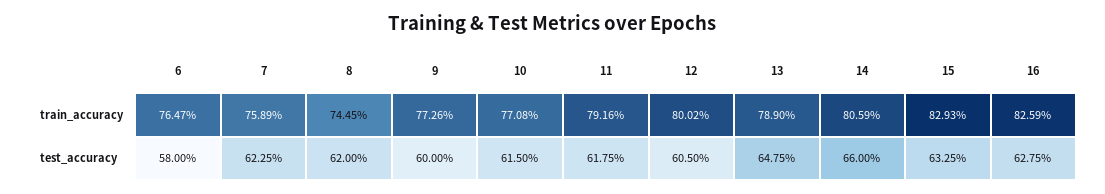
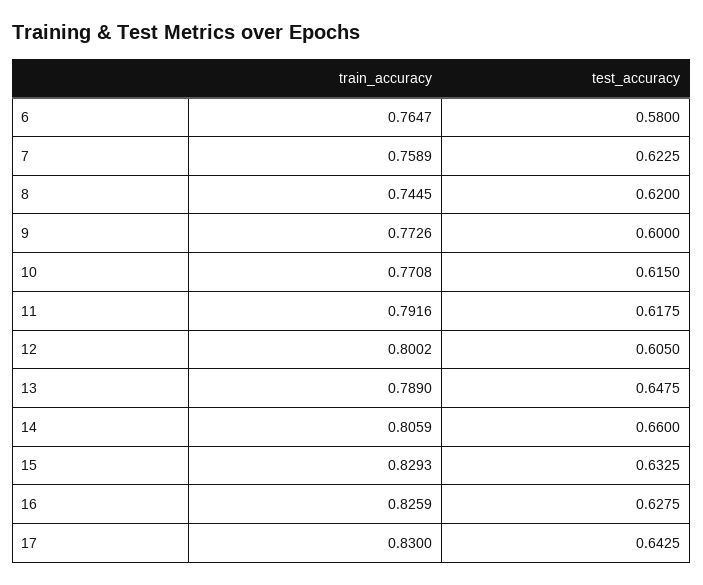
17, train_accuracy: none -> 0.83
17, test_accuracy: none -> 0.6425

